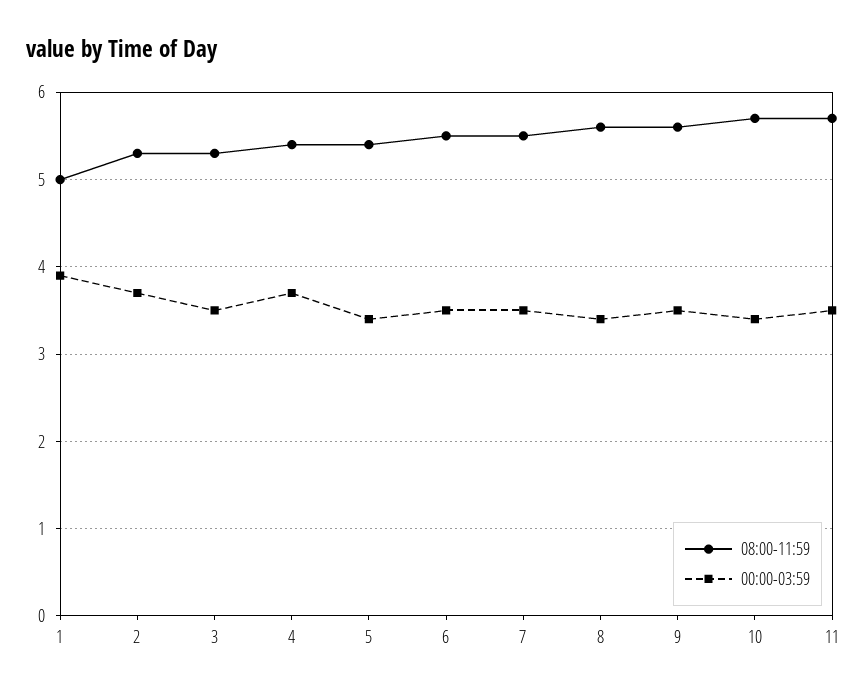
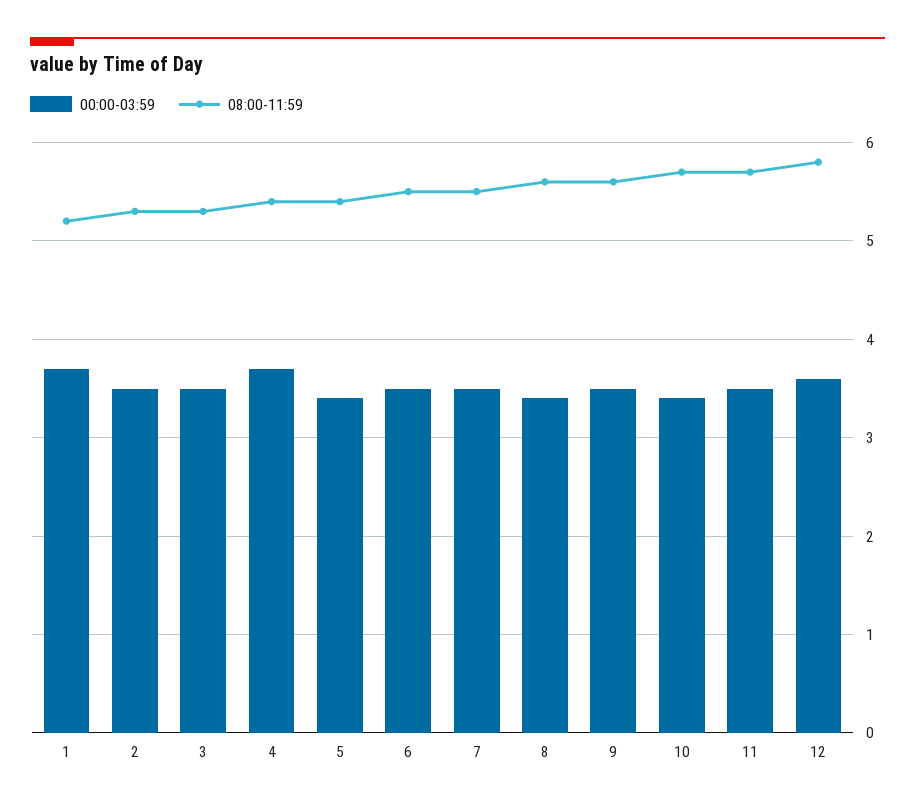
08:00-11:59, 1: 5 -> 5.2
00:00-03:59, 1: 3.9 -> 3.7
00:00-03:59, 2: 3.7 -> 3.5
00:00-03:59, 12: none -> 3.6
08:00-11:59, 12: none -> 5.8

